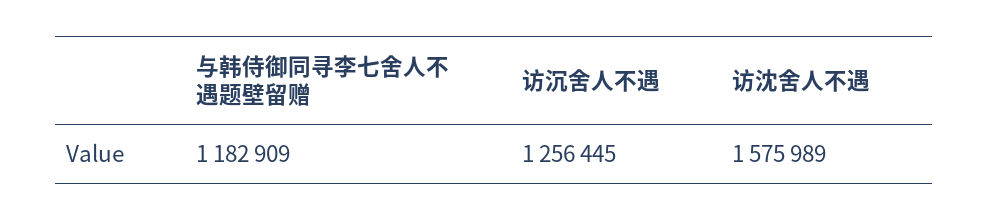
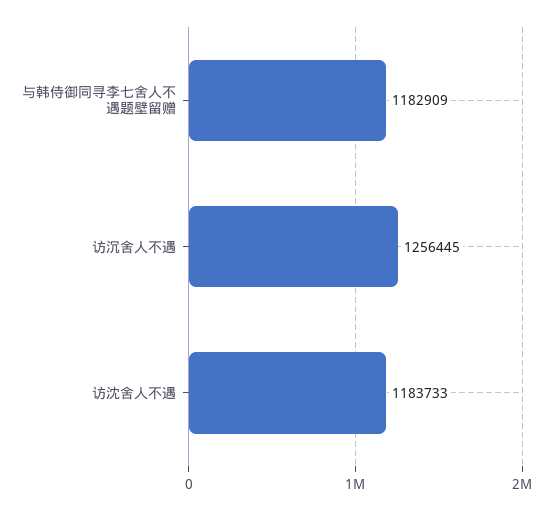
访沈舍人不遇: 1575989 -> 1183733

